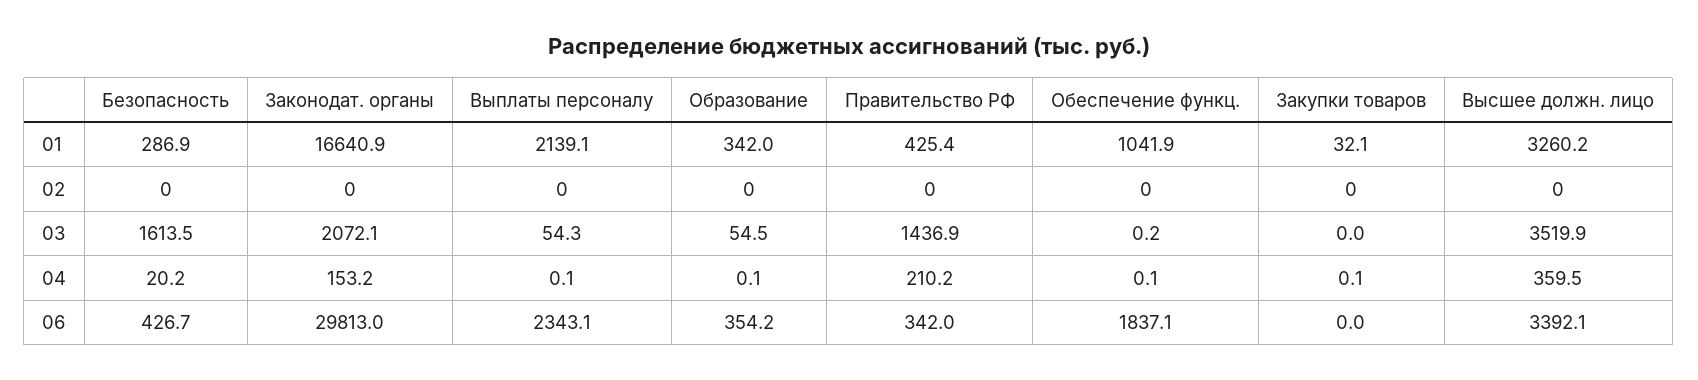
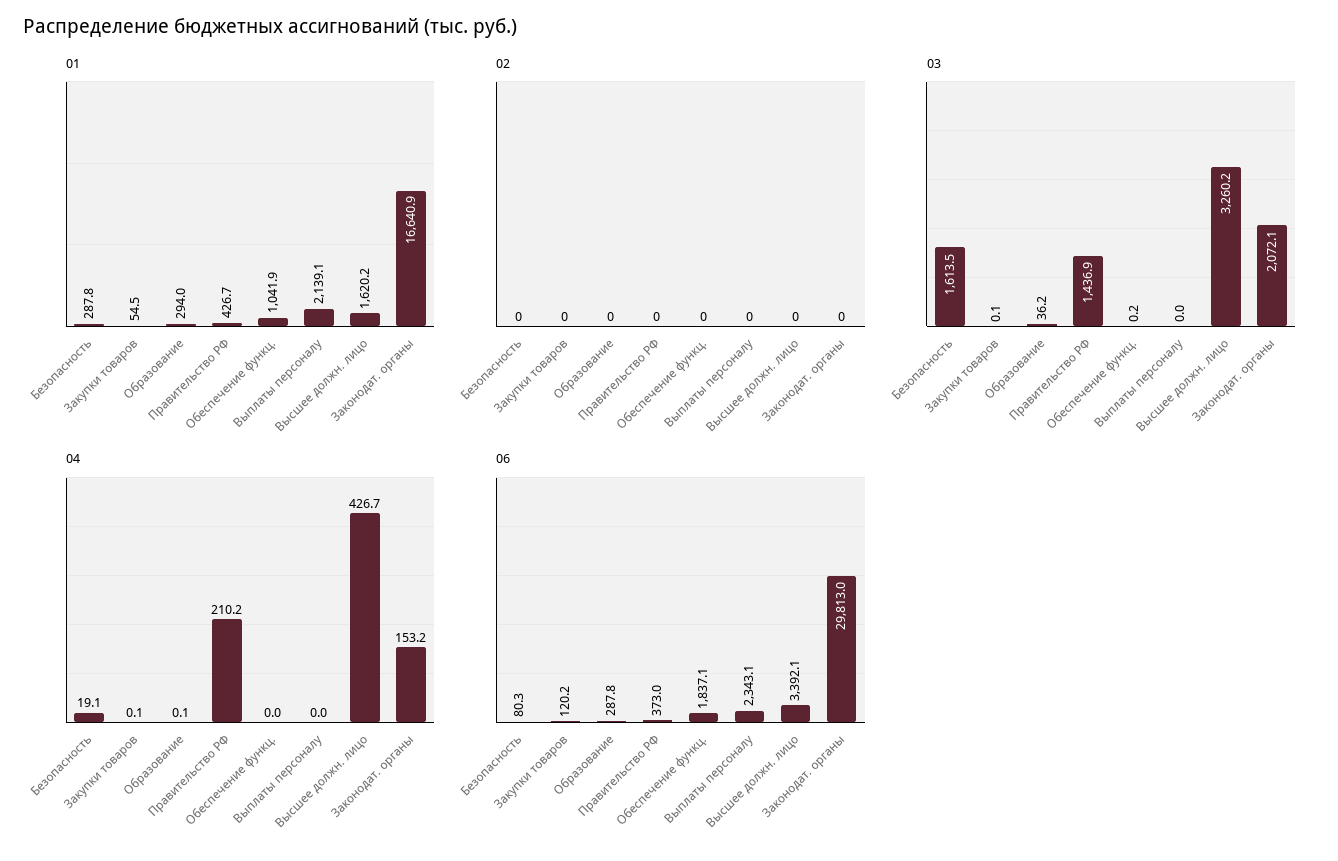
01, Безопасность: 286.9 -> 287.8
01, Образование: 342 -> 294
01, Правительство РФ: 425.4 -> 426.7
01, Закупки товаров: 32.1 -> 54.5
01, Высшее должн. лицо: 3260.2 -> 1620.2
03, Выплаты персоналу: 54.3 -> 0
03, Образование: 54.5 -> 36.2
03, Закупки товаров: 0 -> 0.1
03, Высшее должн. лицо: 3519.9 -> 3260.2
04, Безопасность: 20.2 -> 19.1
04, Выплаты персоналу: 0.1 -> 0
04, Обеспечение функц.: 0.1 -> 0
04, Высшее должн. лицо: 359.5 -> 426.7
06, Безопасность: 426.7 -> 80.3
06, Образование: 354.2 -> 287.8
06, Правительство РФ: 342 -> 373
06, Закупки товаров: 0 -> 120.2

